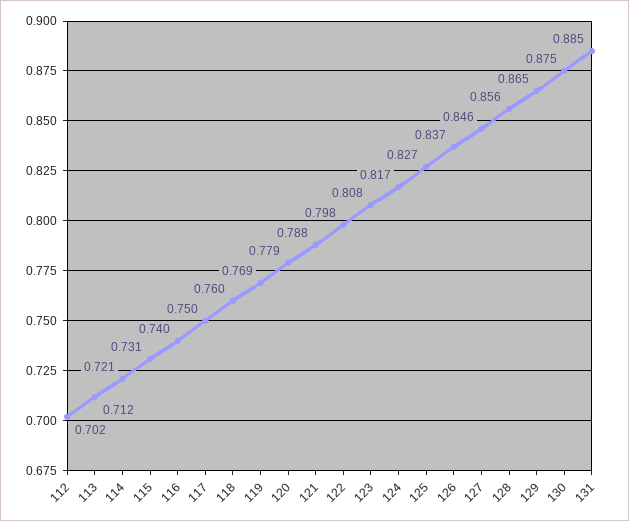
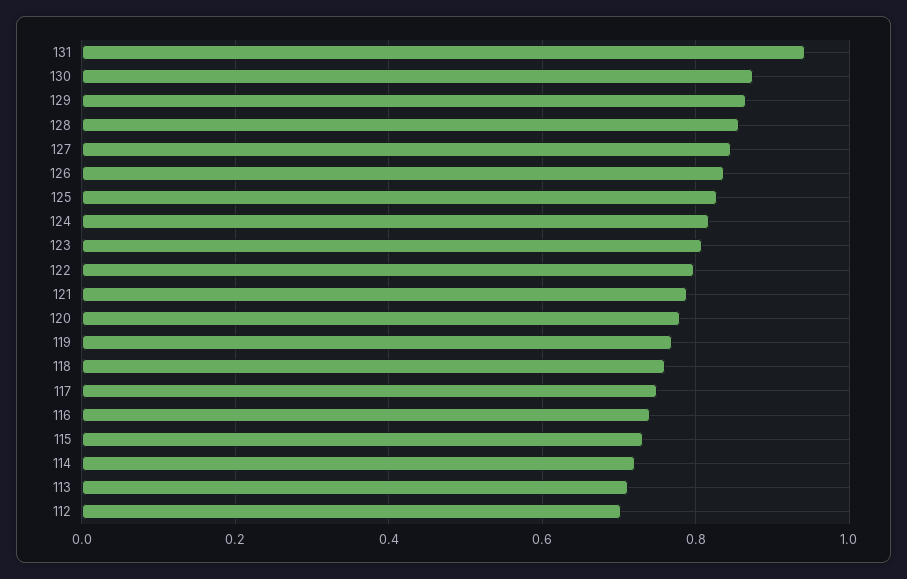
131: 0.885 -> 0.94

